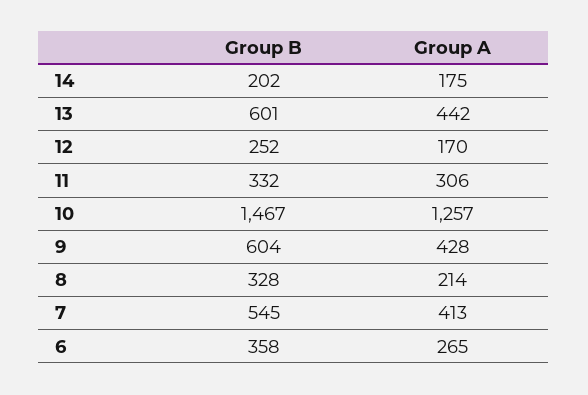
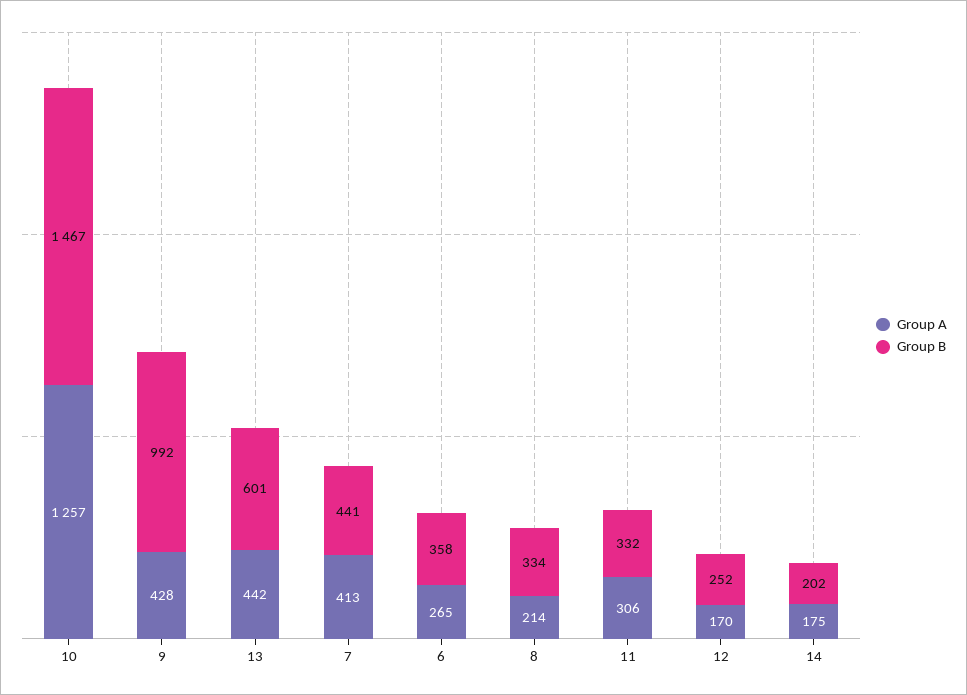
Group B, 9: 604 -> 992
Group B, 8: 328 -> 334
Group B, 7: 545 -> 441

